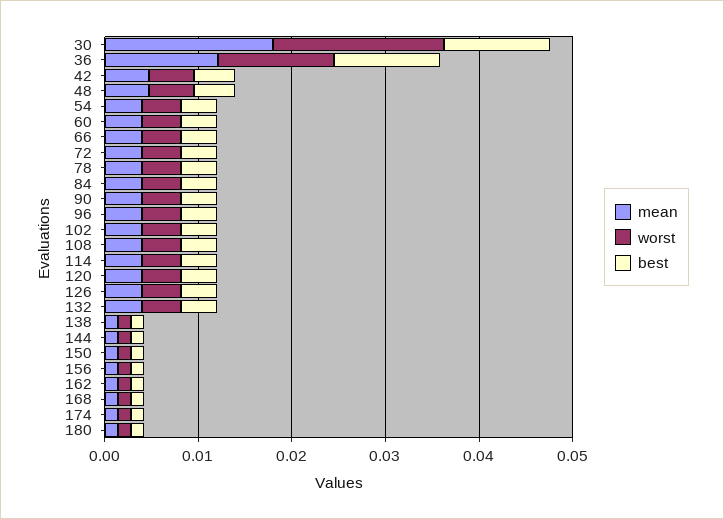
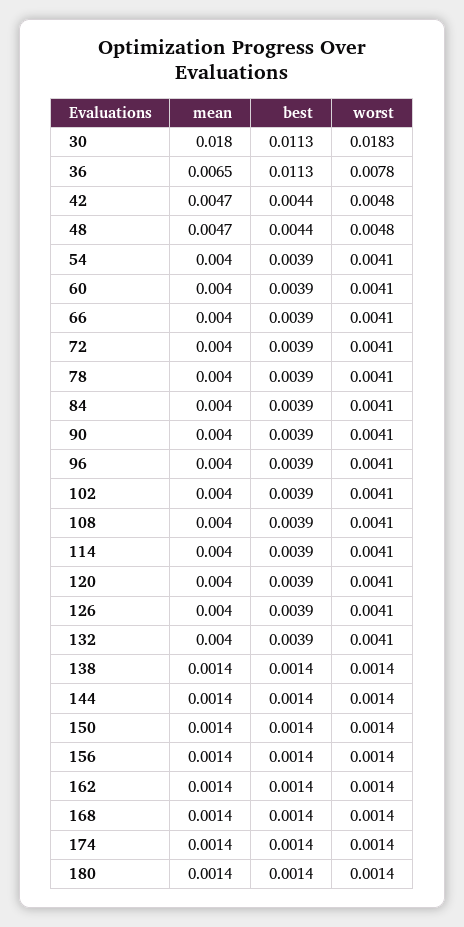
mean, 36: 0.012 -> 0.0065
worst, 36: 0.012 -> 0.0078

